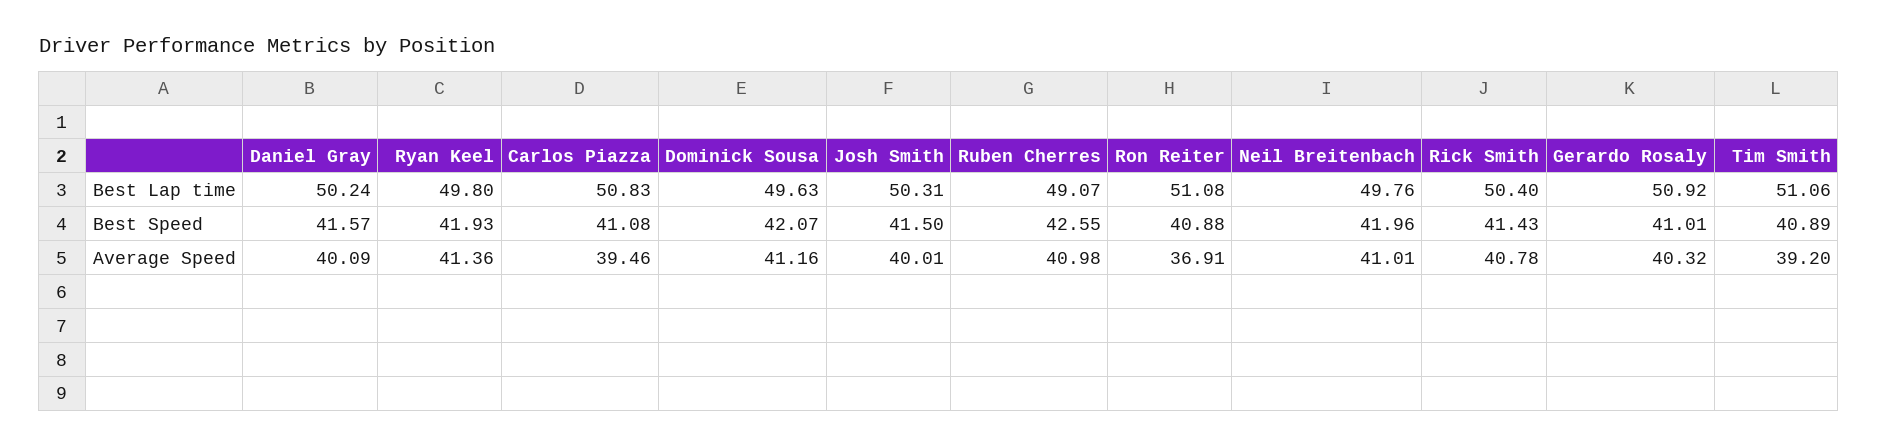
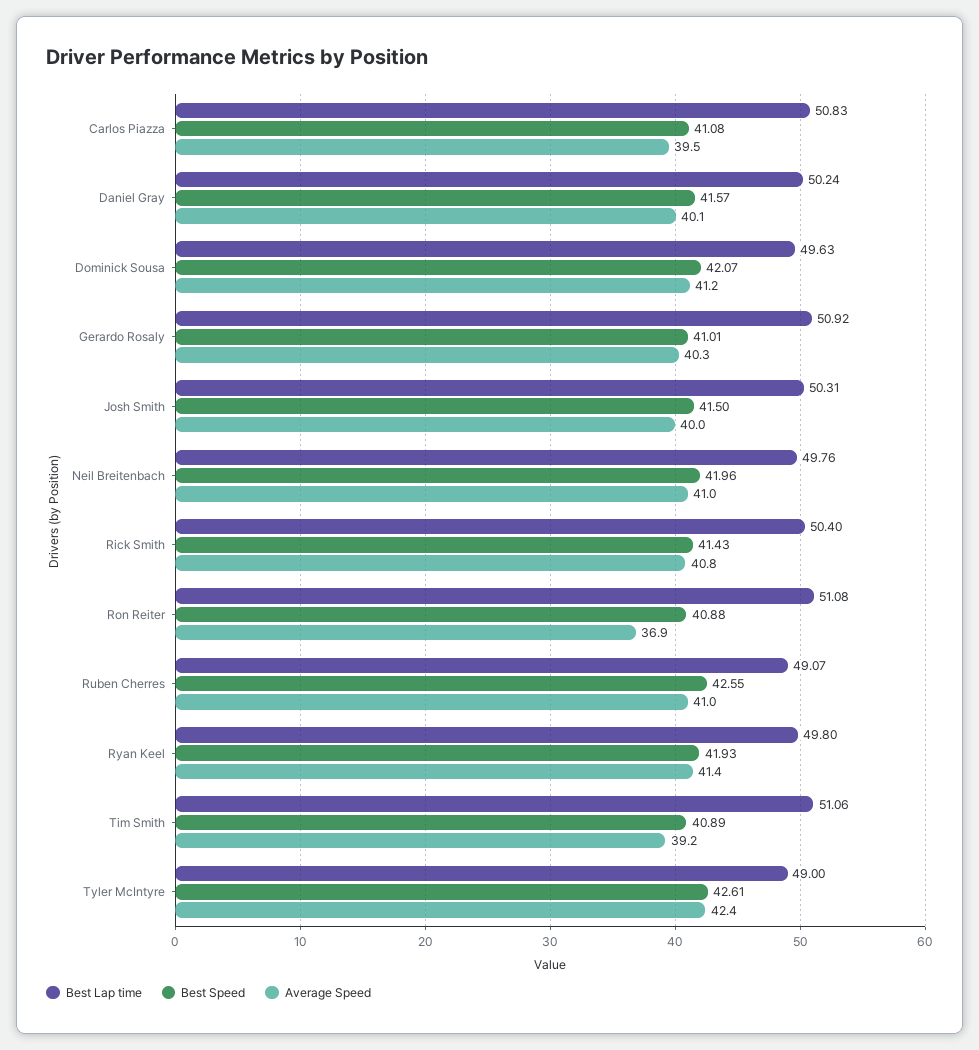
Best Lap time, Tyler McIntyre: none -> 49
Best Speed, Tyler McIntyre: none -> 42.61
Average Speed, Tyler McIntyre: none -> 42.4

